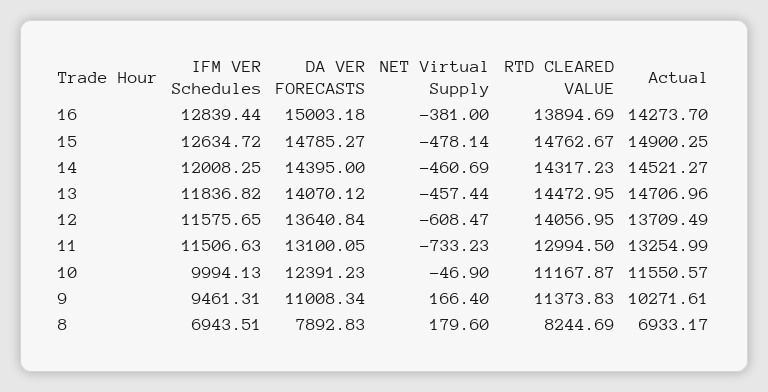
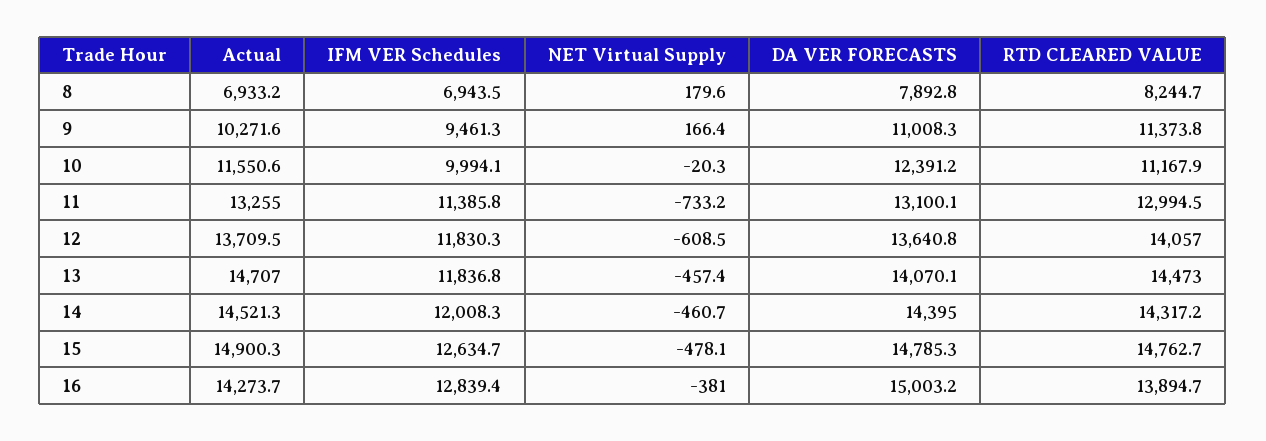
IFM VER Schedules, 12: 11575.65 -> 11830.3
IFM VER Schedules, 11: 11506.63 -> 11385.8
NET Virtual Supply, 10: -46.9 -> -20.3

